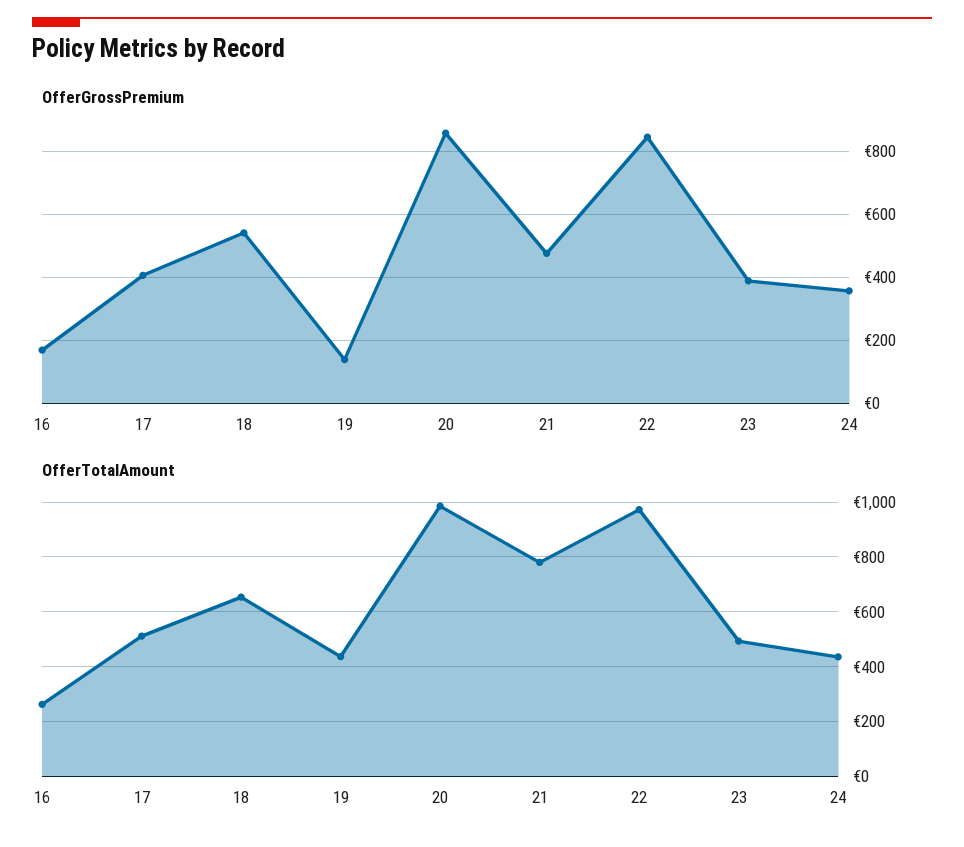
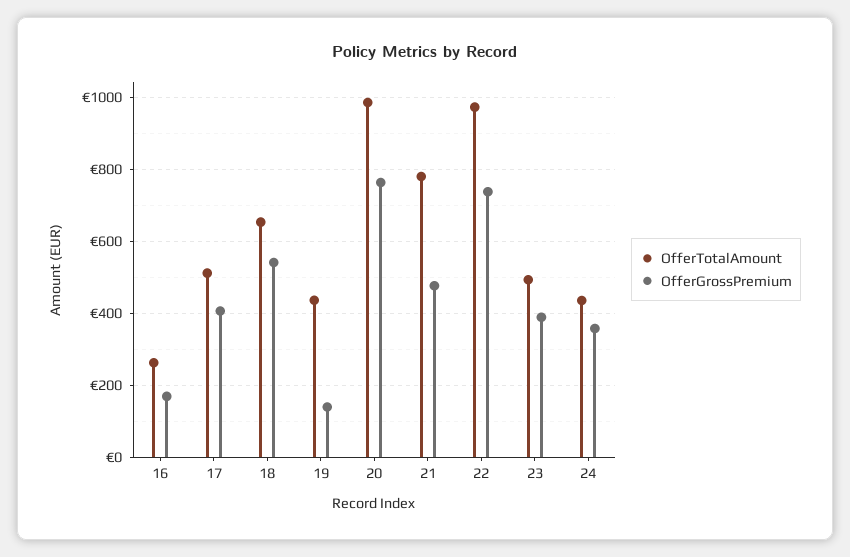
OfferGrossPremium, 20: 860 -> 760
OfferGrossPremium, 22: 840 -> 740

